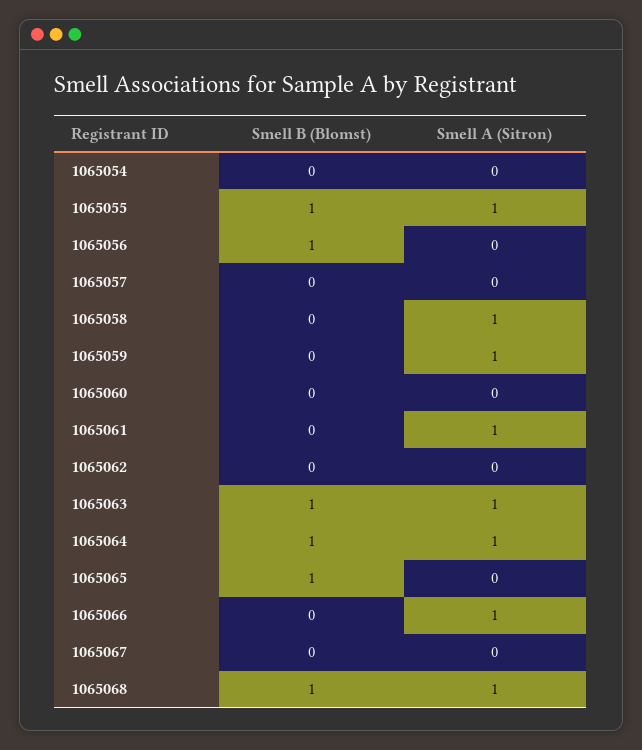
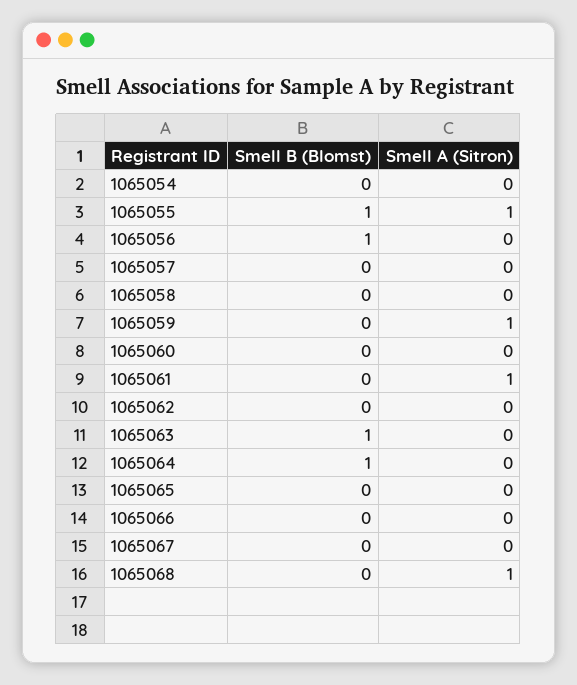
Smell A (Sitron), 1065058: 1 -> 0
Smell A (Sitron), 1065063: 1 -> 0
Smell A (Sitron), 1065064: 1 -> 0
Smell B (Blomst), 1065065: 1 -> 0
Smell A (Sitron), 1065066: 1 -> 0
Smell B (Blomst), 1065068: 1 -> 0

